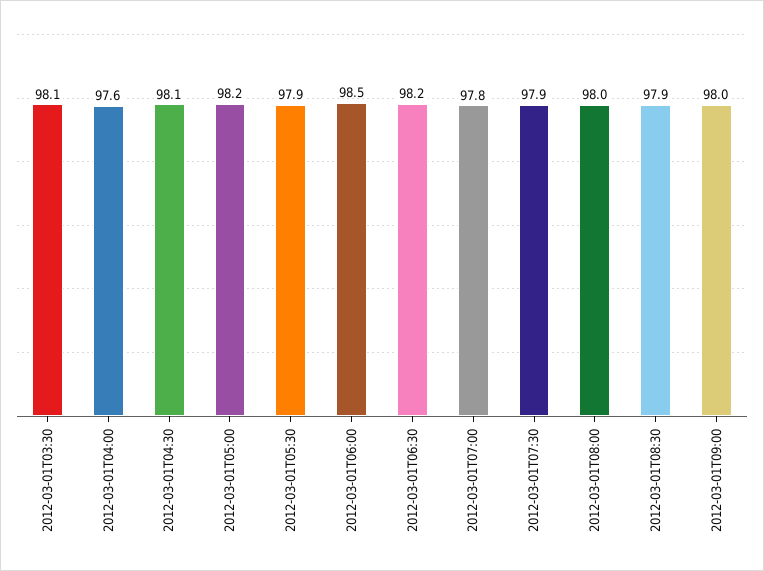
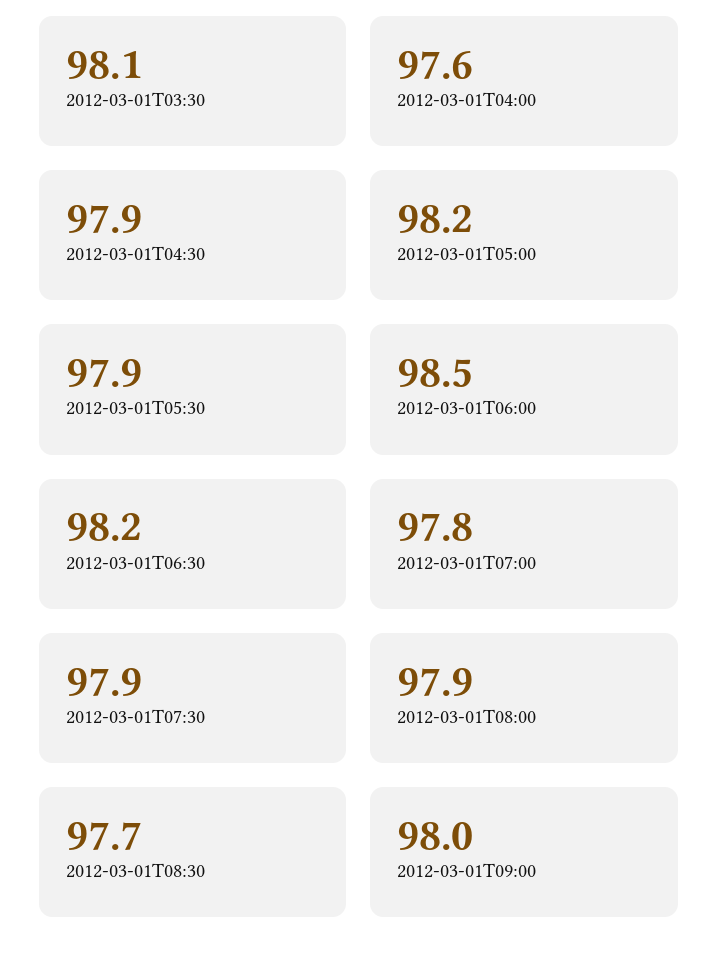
2012-03-01T04:30: 98.1 -> 97.9
2012-03-01T08:00: 98 -> 97.9
2012-03-01T08:30: 97.9 -> 97.7

